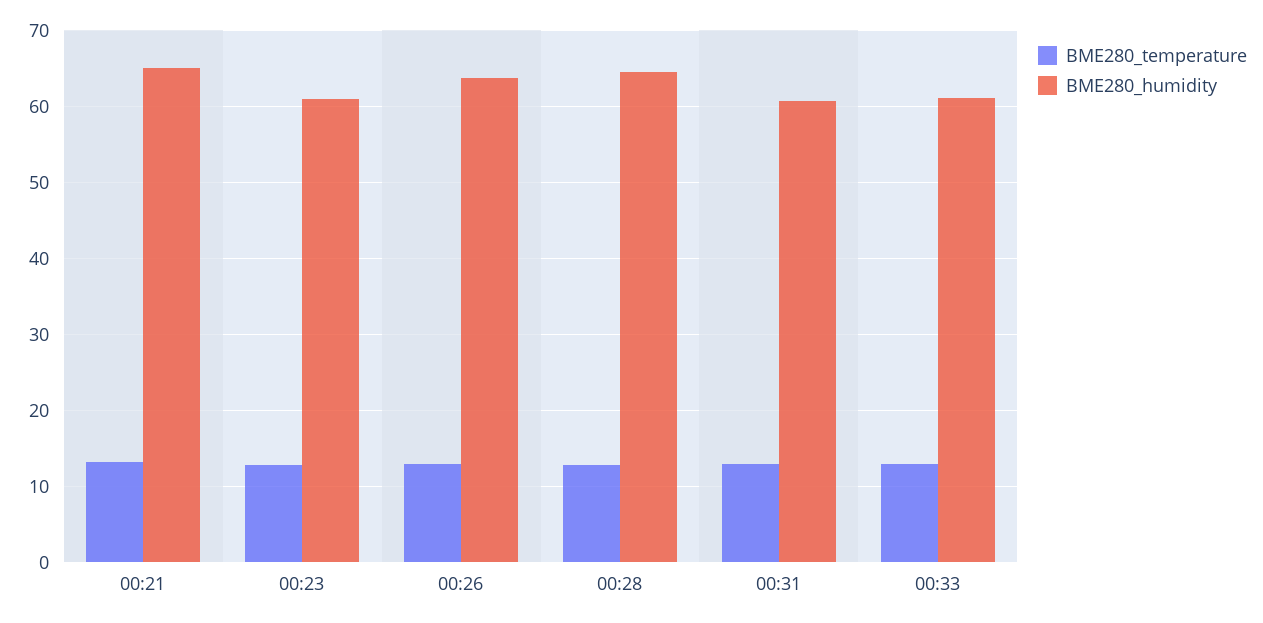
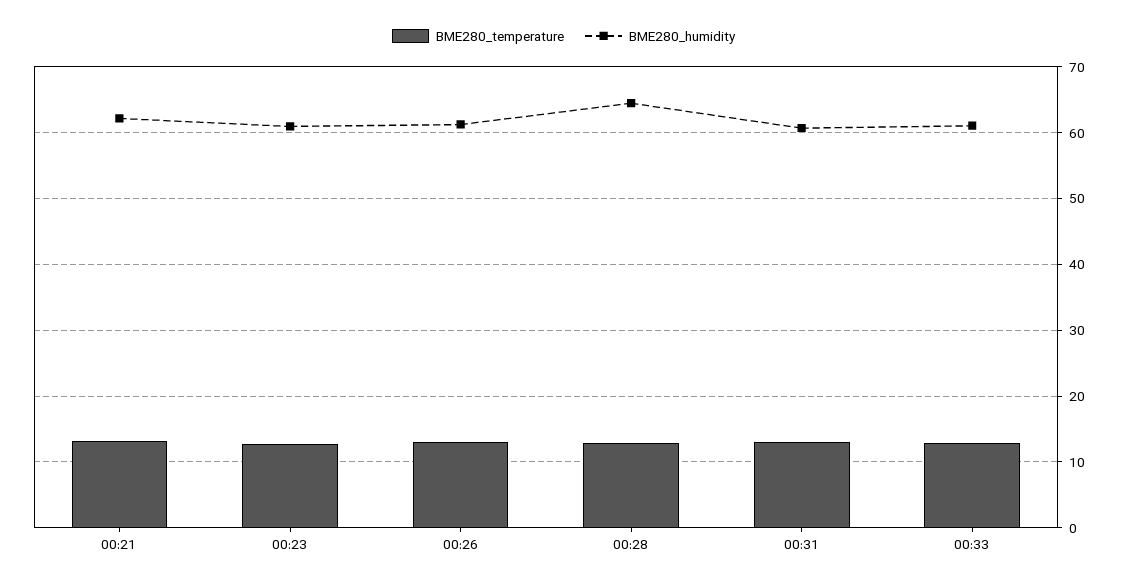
BME280_humidity, 00:21: 65 -> 62
BME280_humidity, 00:26: 64 -> 61

